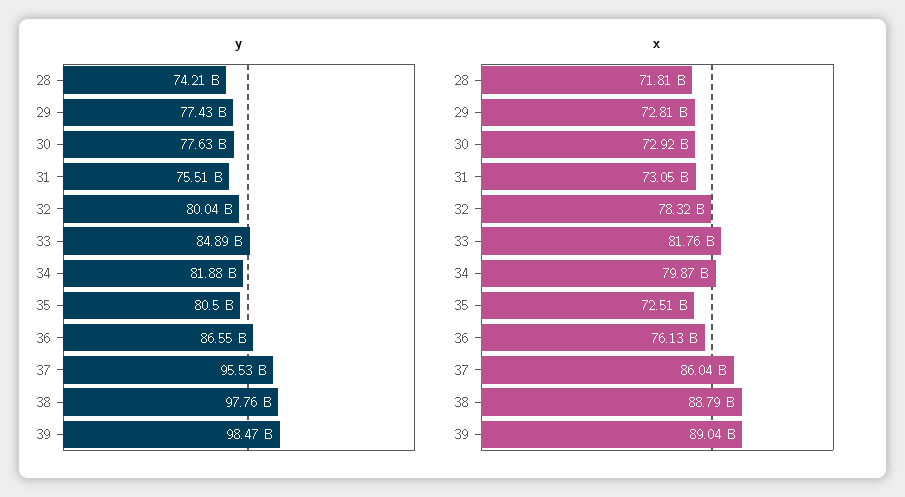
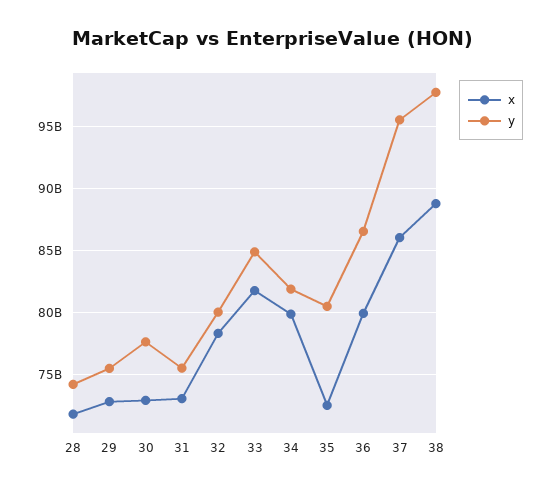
y, 29: 77430000000 -> 75500000000
y, 39: 98470000000 -> none
x, 36: 76130000000 -> 80000000000
x, 39: 89040000000 -> none

